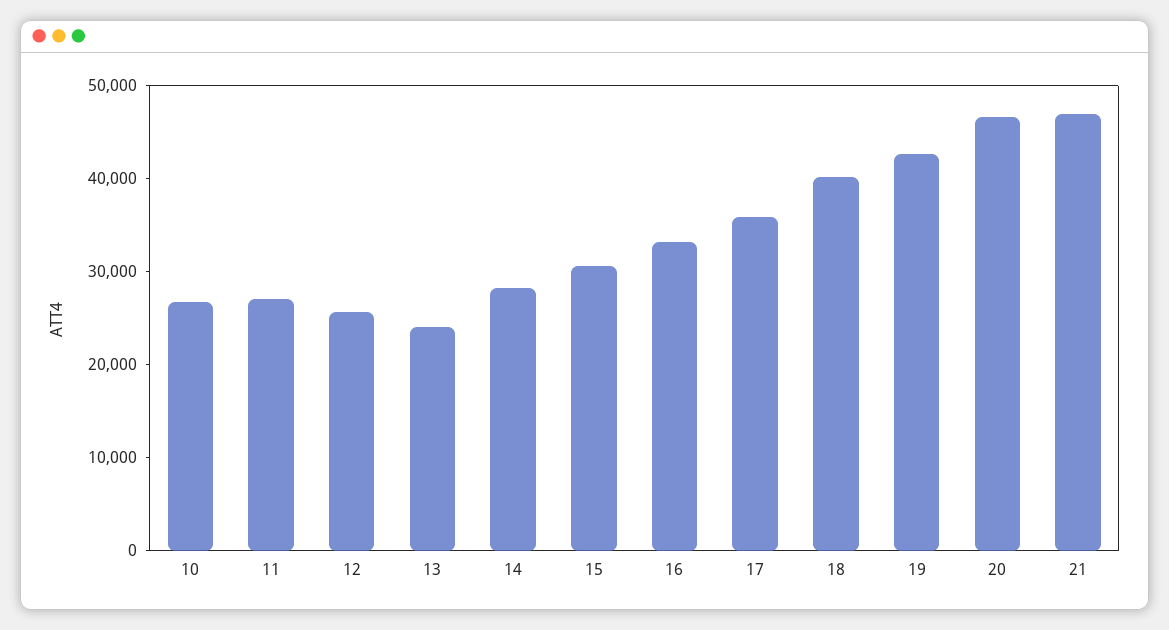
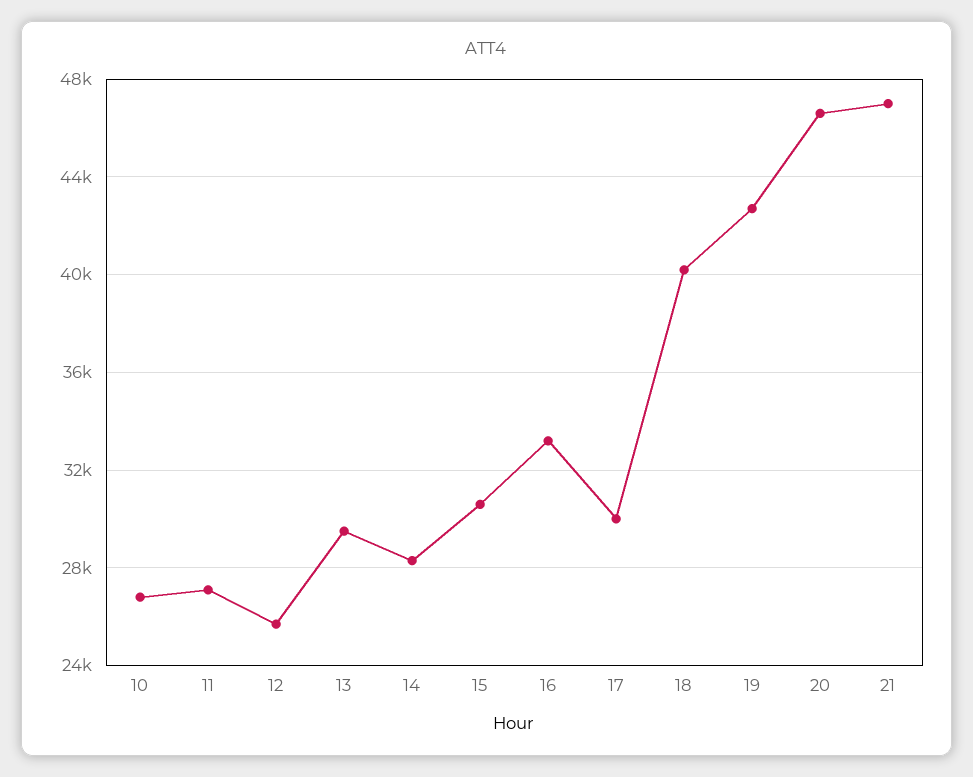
13: 24000 -> 29500
17: 36000 -> 30000

